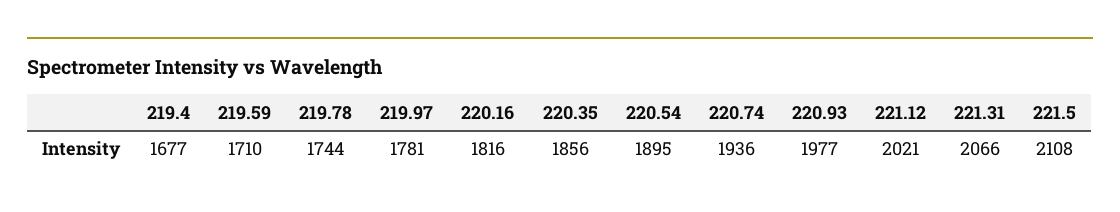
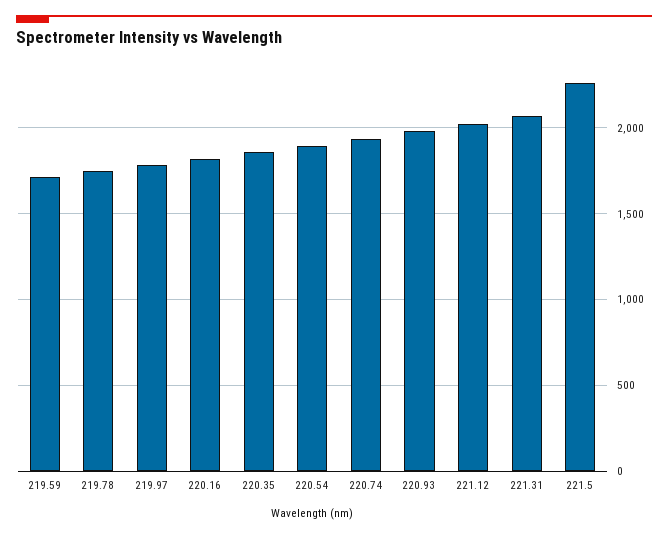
219.4: 1677 -> none
221.5: 2108 -> 2250

